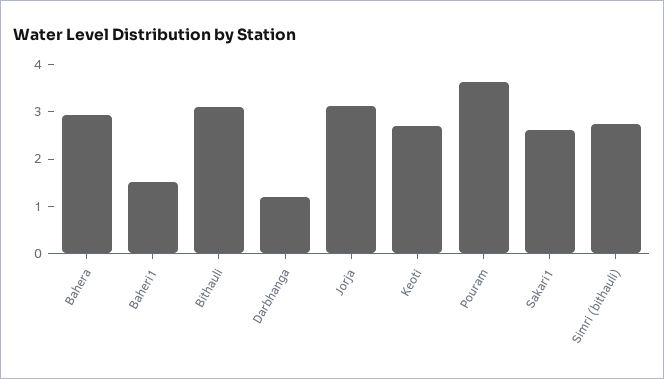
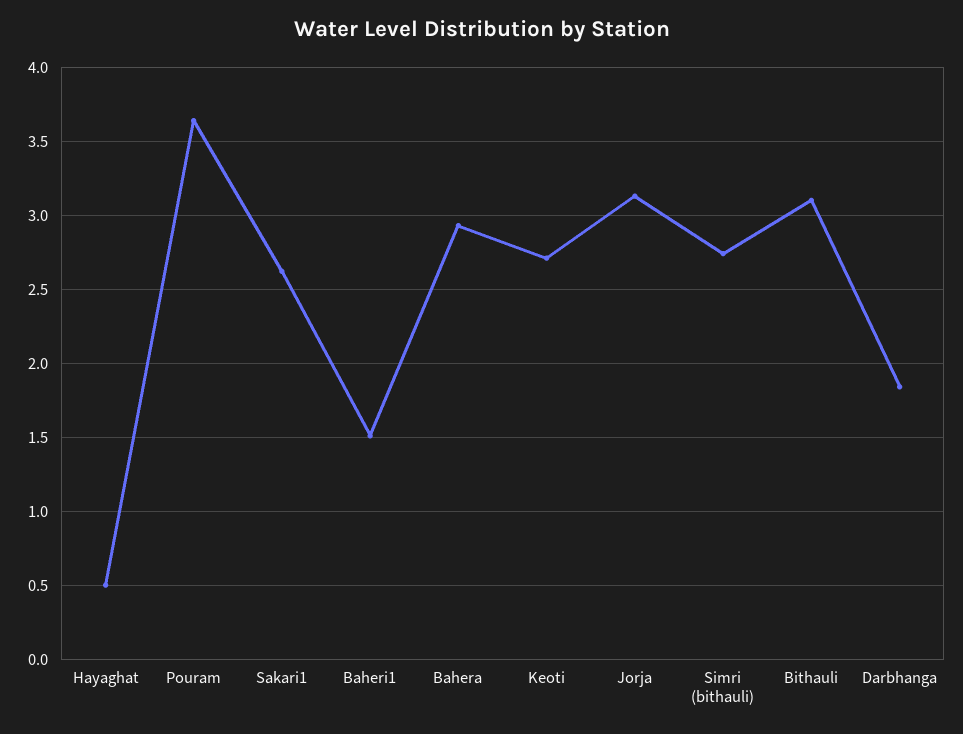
Darbhanga: 1.2 -> 1.85
Hayaghat: none -> 0.5

